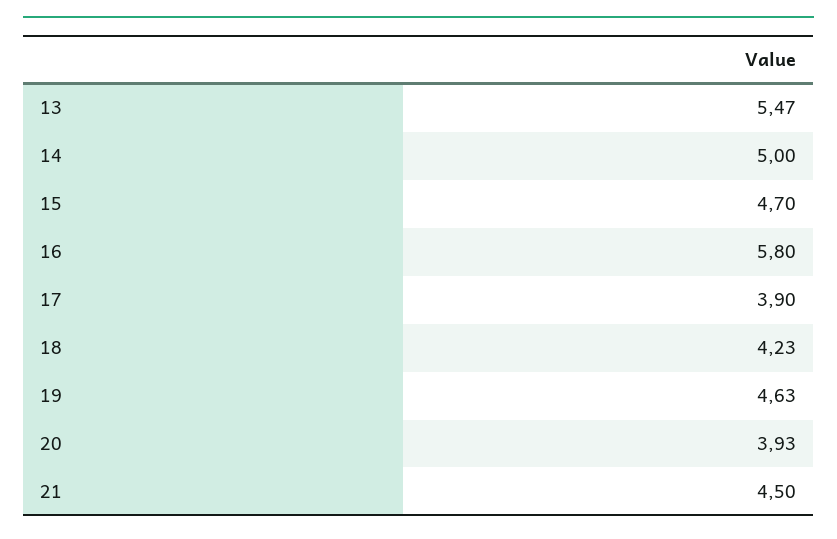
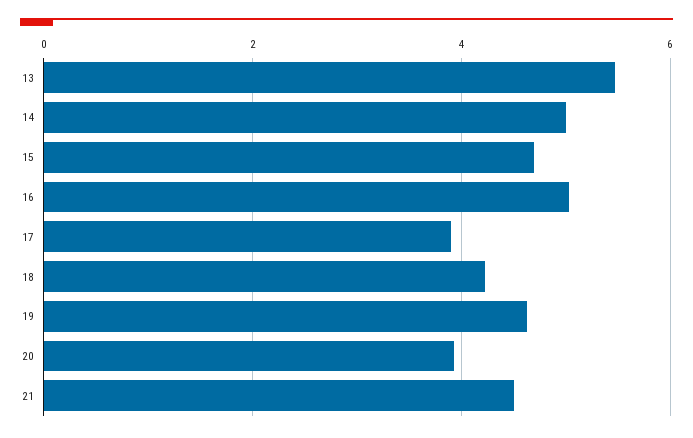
16: 5.8 -> 5

